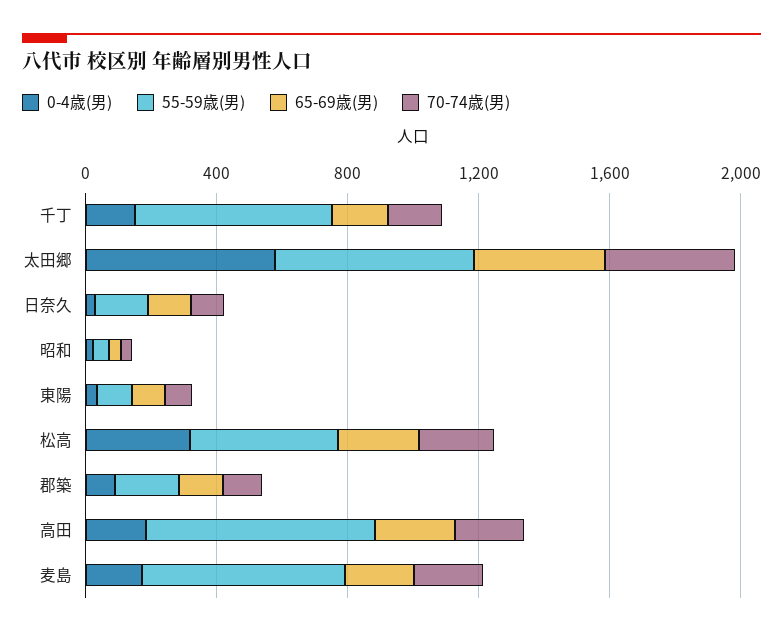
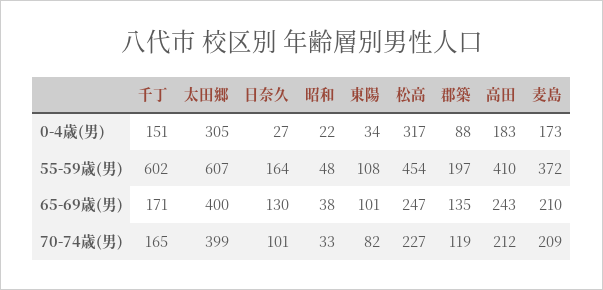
0-4歳(男), 太田郷: 600 -> 305
55-59歳(男), 高田: 700 -> 410
55-59歳(男), 麦島: 600 -> 372

